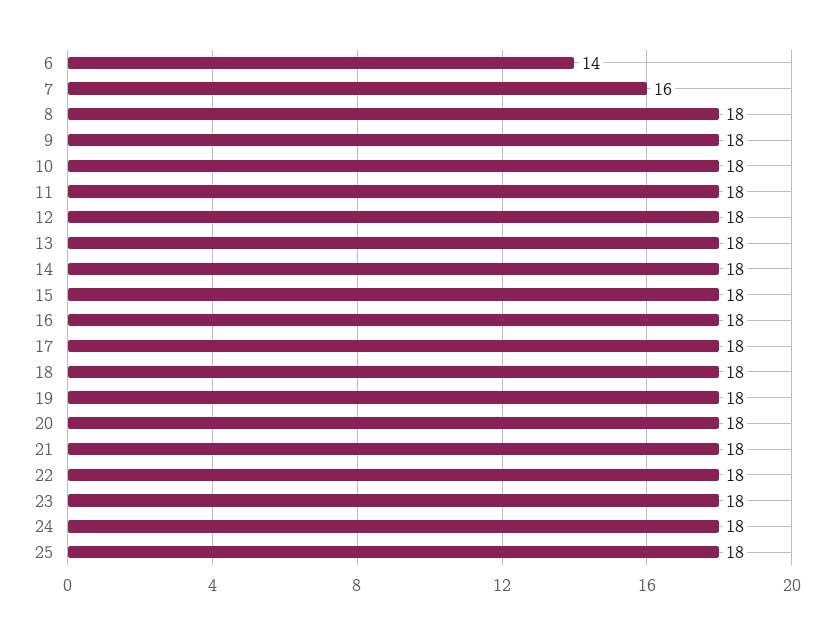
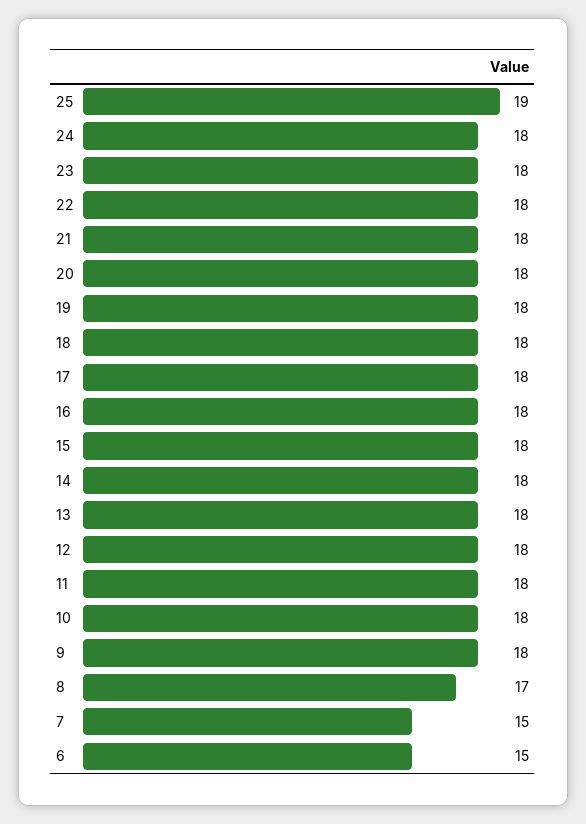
6: 14 -> 15
7: 16 -> 15
8: 18 -> 17
25: 18 -> 19

